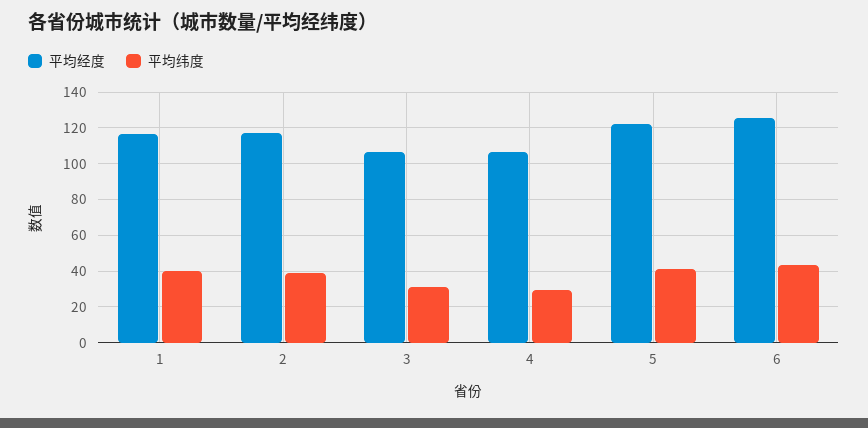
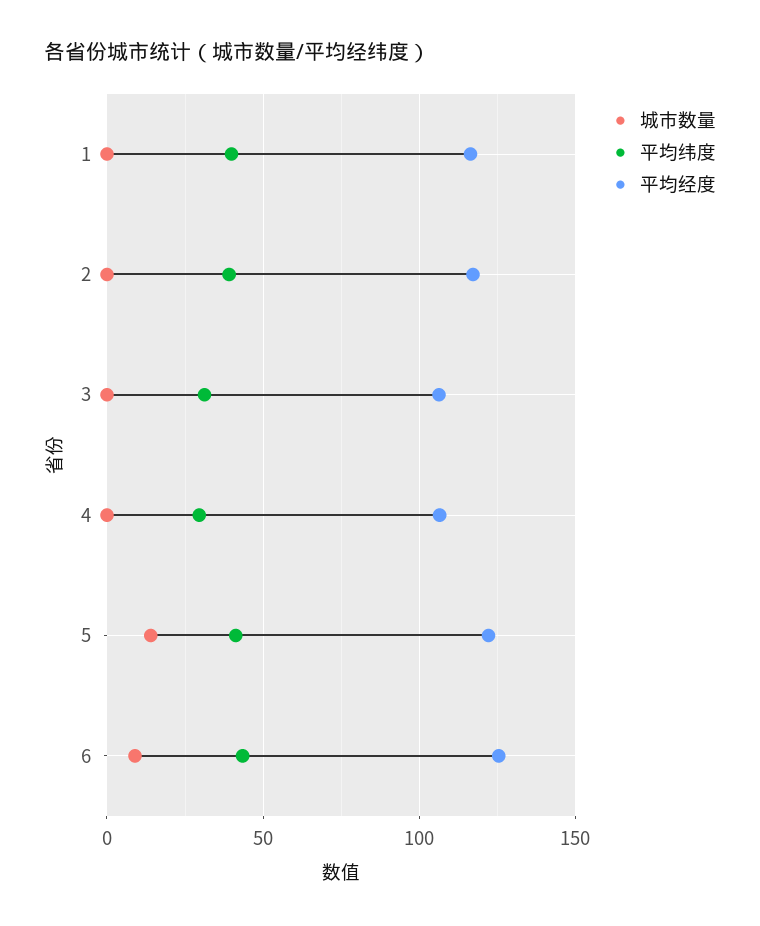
城市数量, 1: none -> 0
城市数量, 2: none -> 0
城市数量, 3: none -> 0
城市数量, 4: none -> 0
城市数量, 5: none -> 15
城市数量, 6: none -> 10

